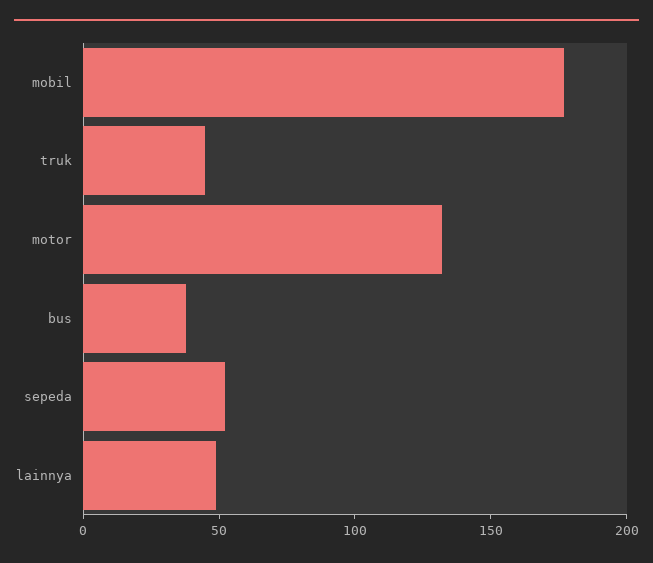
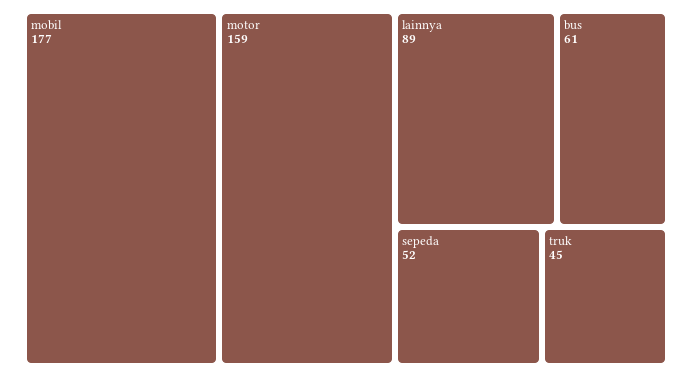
motor: 130 -> 159
bus: 40 -> 61
lainnya: 50 -> 89

